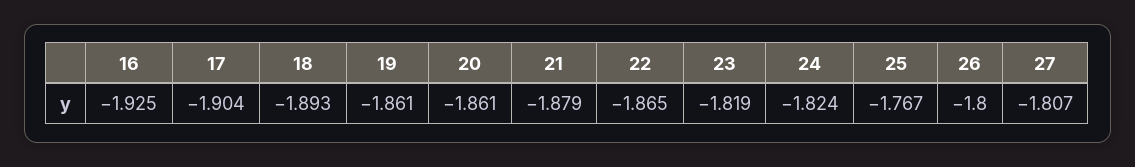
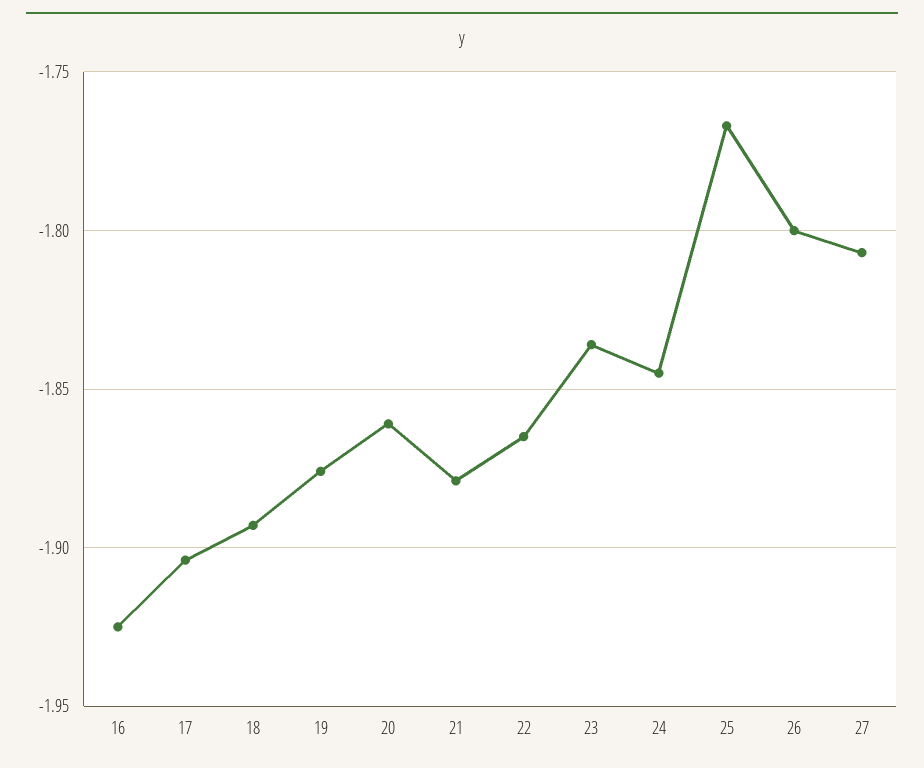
19: -1.861 -> -1.875
23: -1.819 -> -1.835
24: -1.824 -> -1.845

